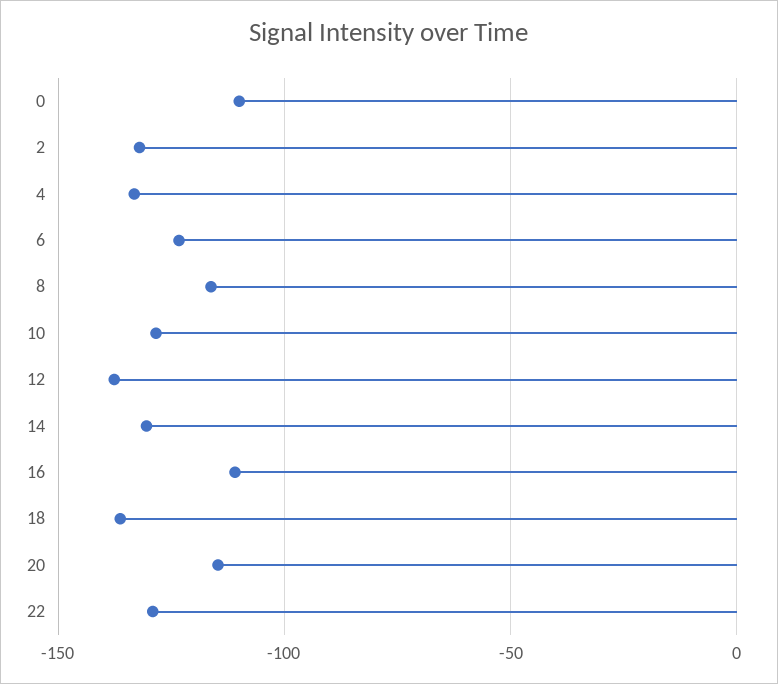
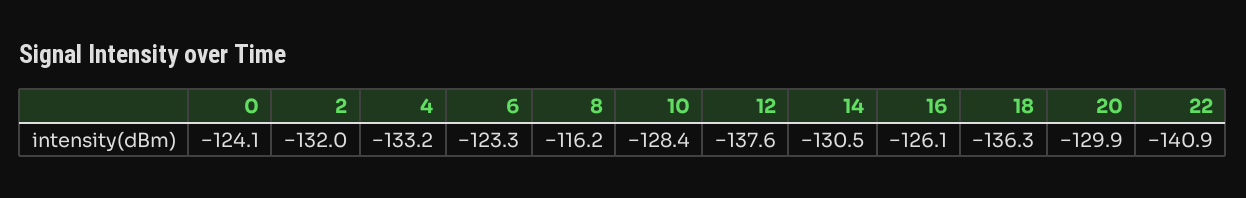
0: -110 -> -124.1
16: -110 -> -126.1
20: -115 -> -129.9
22: -130 -> -140.9

